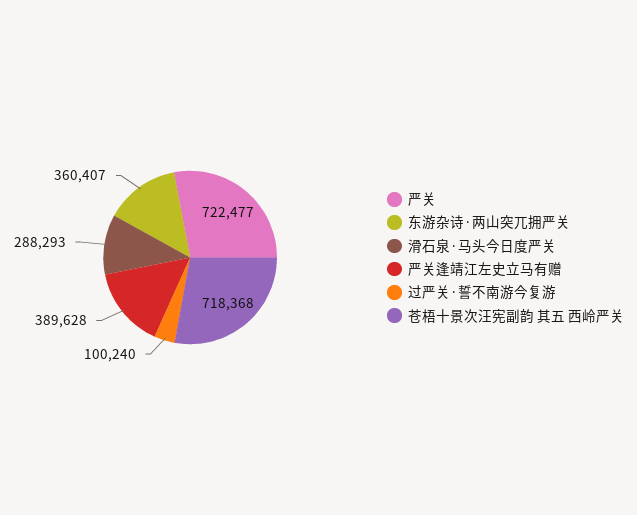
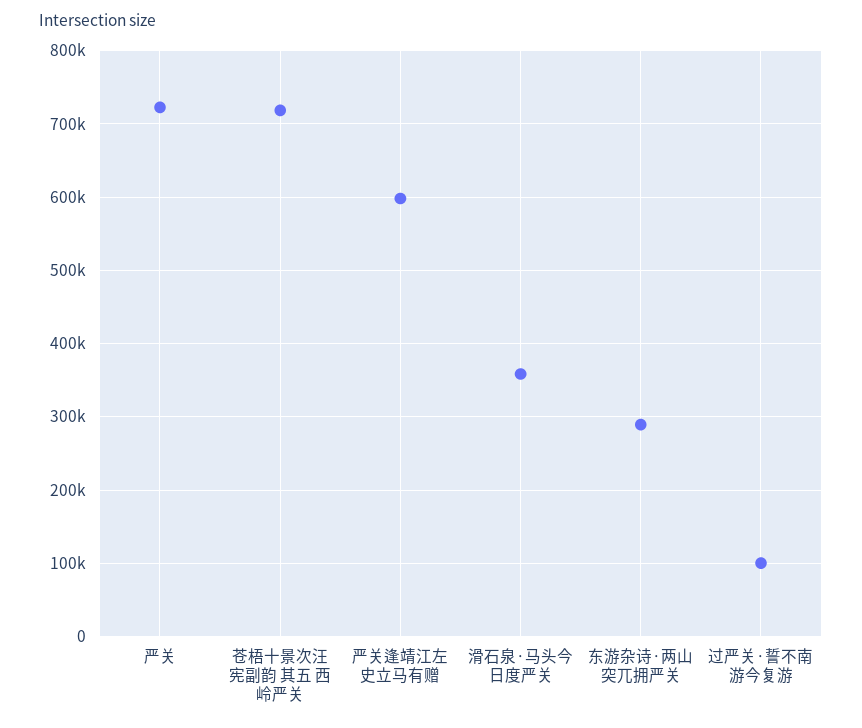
东游杂诗·两山突兀拥严关: 360407 -> 290000
滑石泉·马头今日度严关: 288293 -> 360000
严关逢靖江左史立马有赠: 389628 -> 600000

